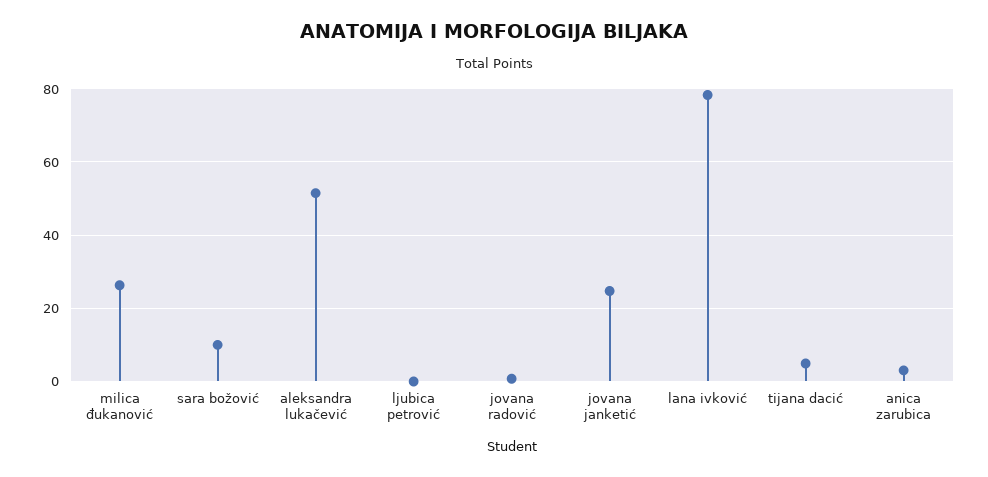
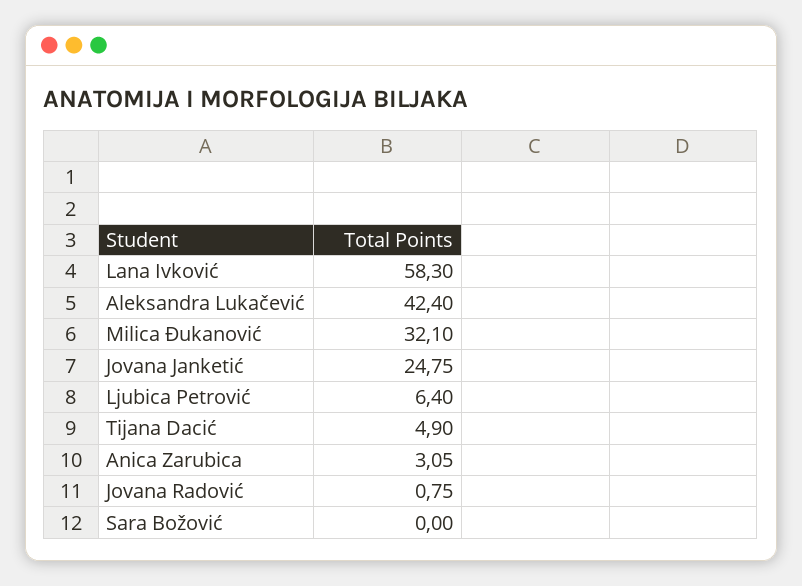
milica đukanović: 26 -> 32.1
sara božović: 10 -> 0
aleksandra lukačević: 52 -> 42.4
ljubica petrović: 0 -> 6.4
lana ivković: 78 -> 58.3

